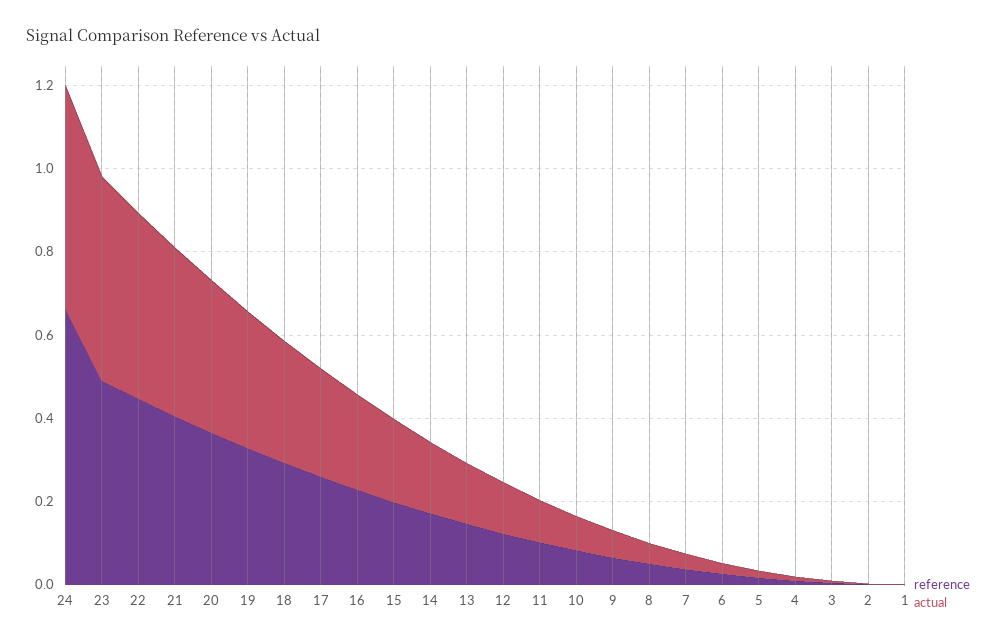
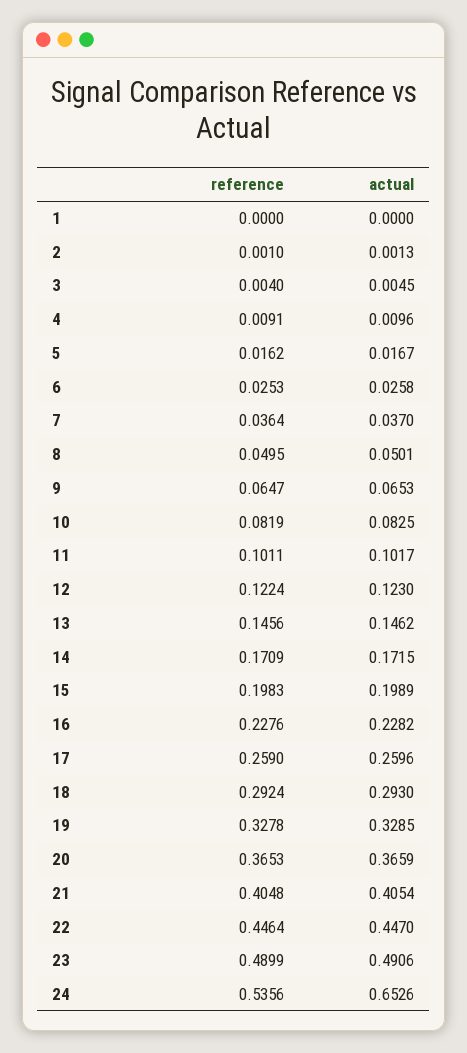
reference, 24: 0.65 -> 0.5356
actual, 24: 0.55 -> 0.6526

